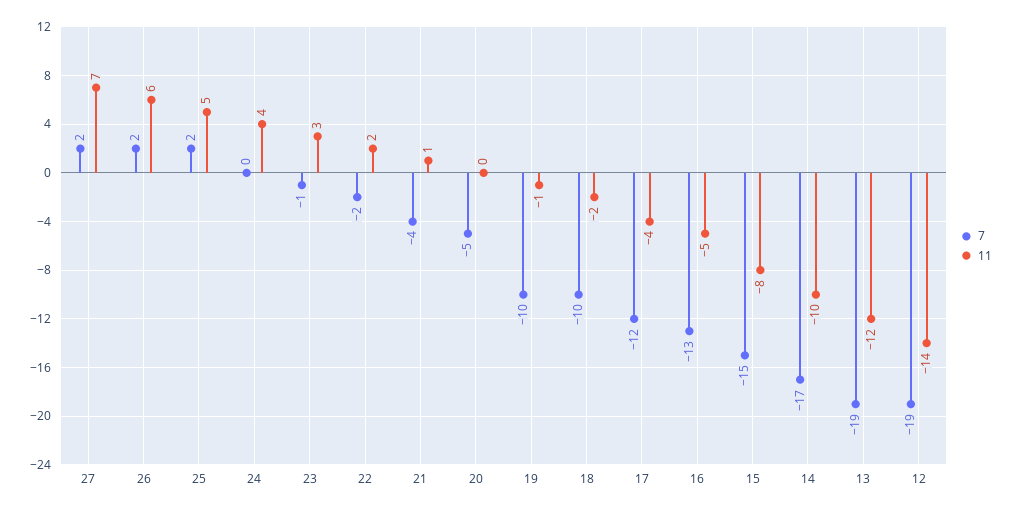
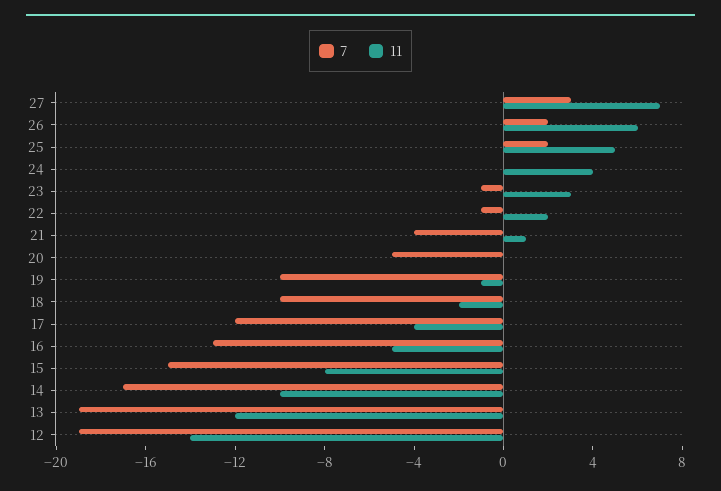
7, 27: 2 -> 3
7, 22: -2 -> -1

